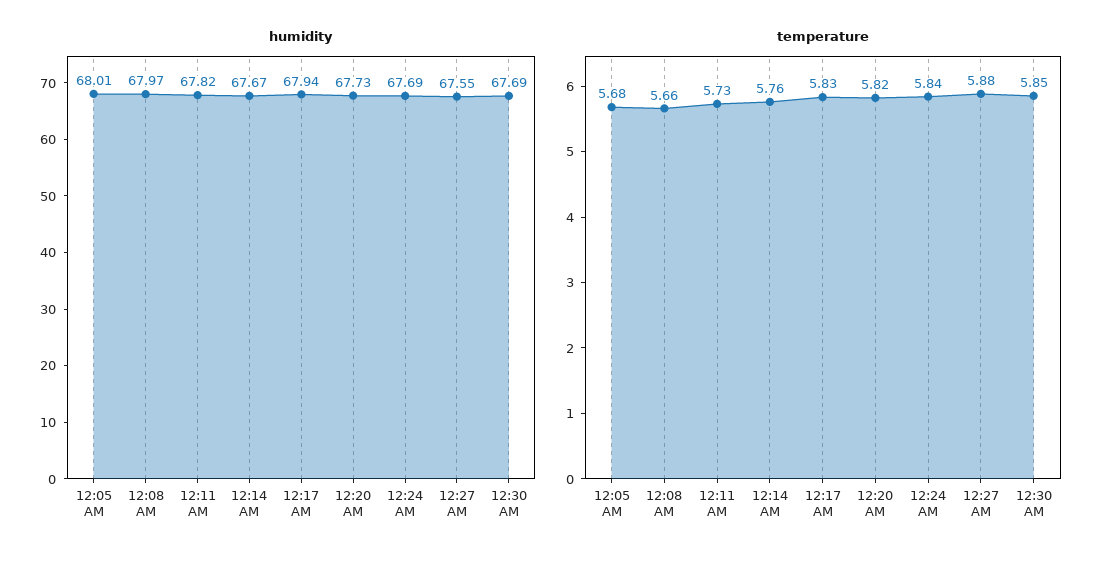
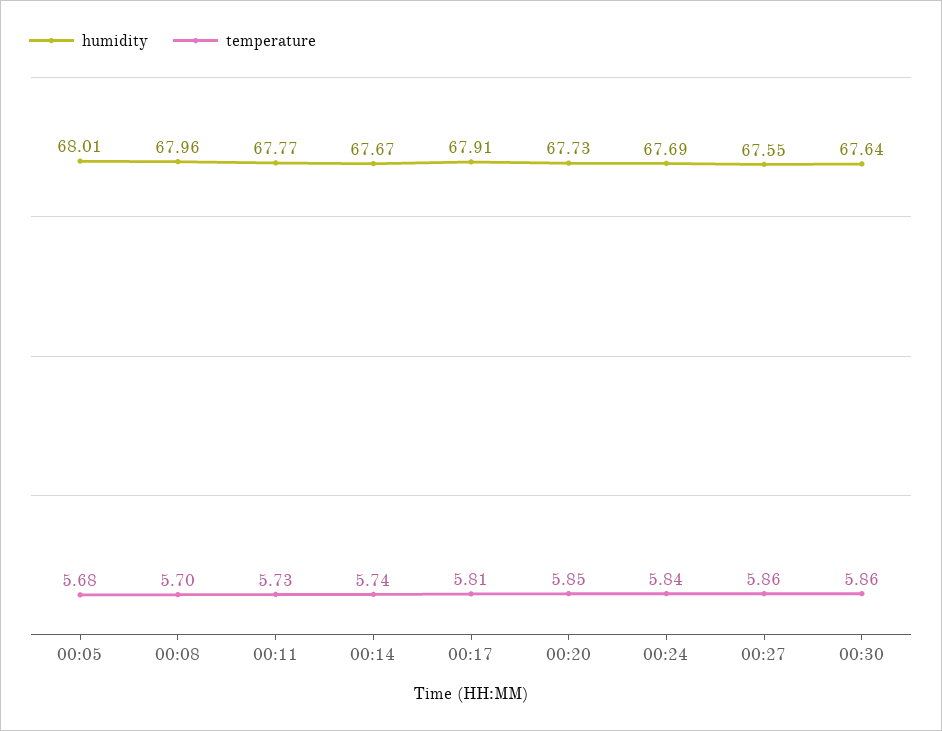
humidity, 12:08 AM: 67.97 -> 67.96
humidity, 12:11 AM: 67.82 -> 67.77
humidity, 12:17 AM: 67.94 -> 67.91
humidity, 12:30 AM: 67.69 -> 67.64
temperature, 12:08 AM: 5.66 -> 5.7
temperature, 12:14 AM: 5.76 -> 5.74
temperature, 12:17 AM: 5.83 -> 5.81
temperature, 12:20 AM: 5.82 -> 5.85
temperature, 12:27 AM: 5.88 -> 5.86
temperature, 12:30 AM: 5.85 -> 5.86

